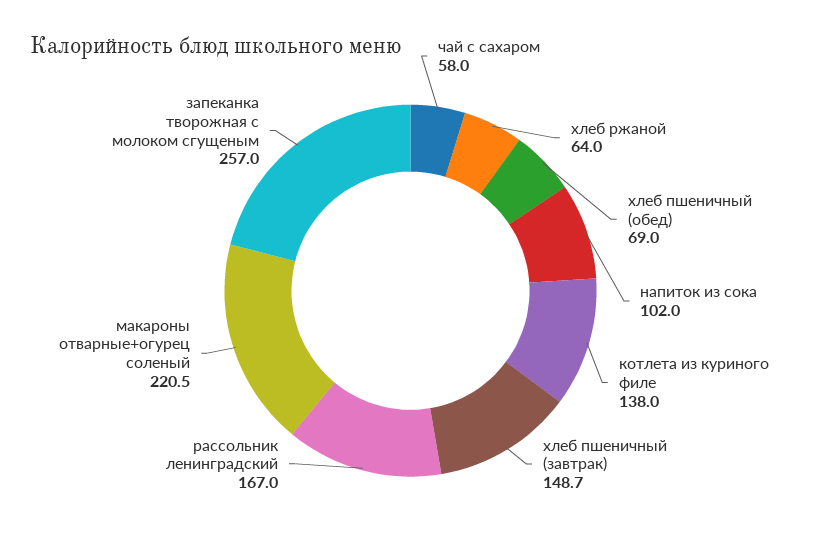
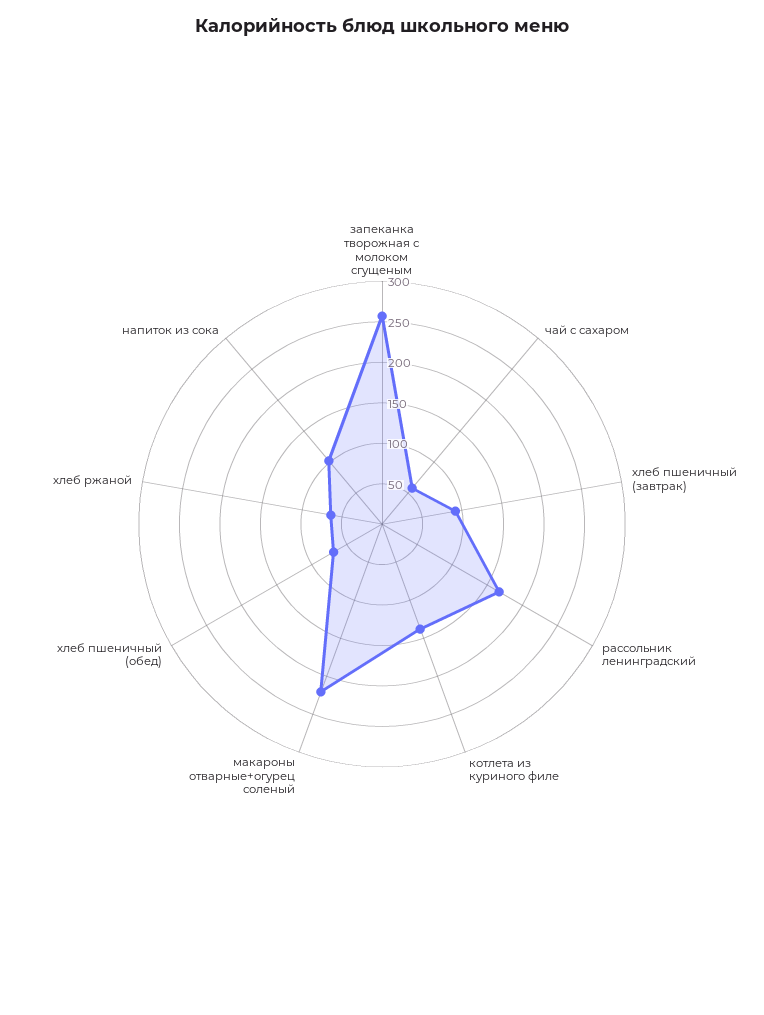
хлеб пшеничный (завтрак): 148.7 -> 90

